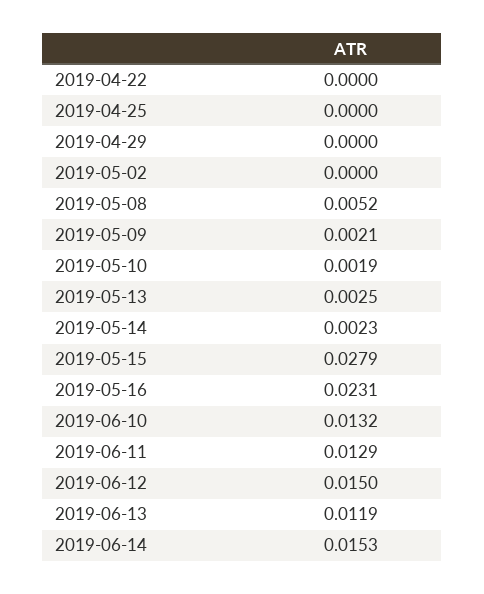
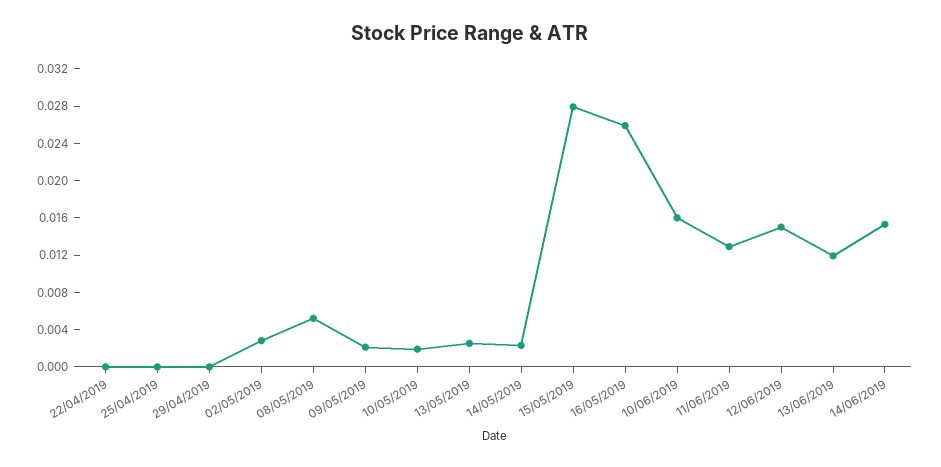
2019-05-02: 0 -> 0.003
2019-05-16: 0.0231 -> 0.026
2019-06-10: 0.0132 -> 0.016

